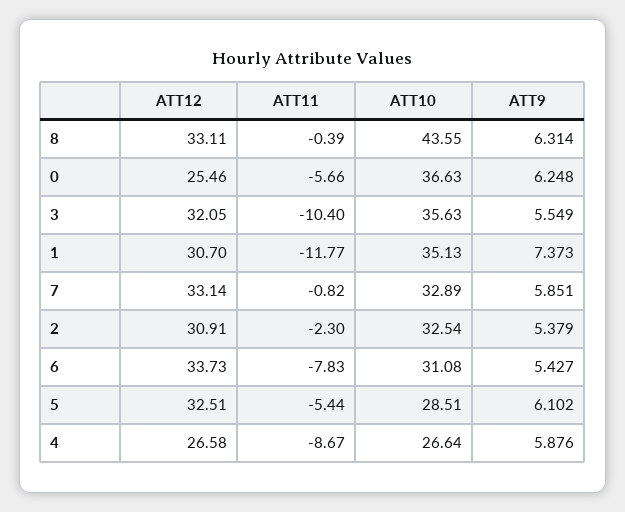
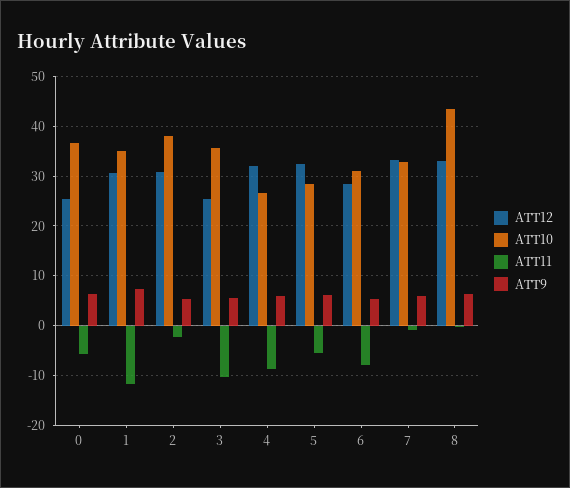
ATT12, 3: 32.05 -> 26
ATT10, 2: 32.54 -> 38
ATT12, 6: 33.73 -> 28
ATT12, 4: 26.58 -> 32

